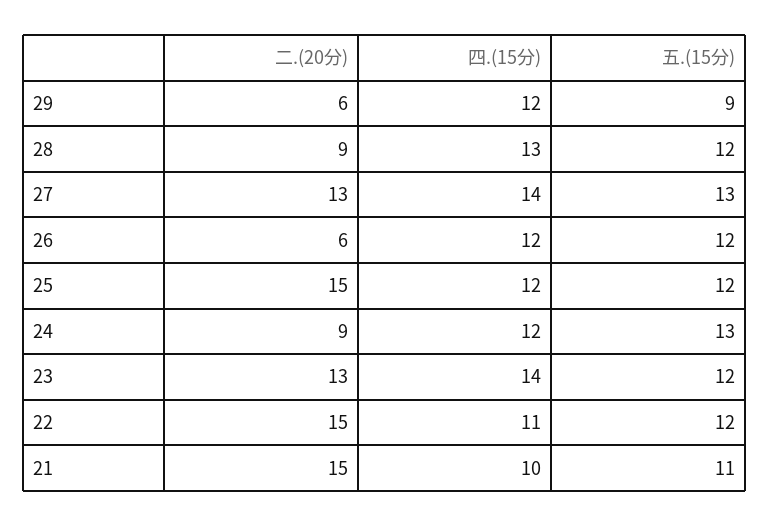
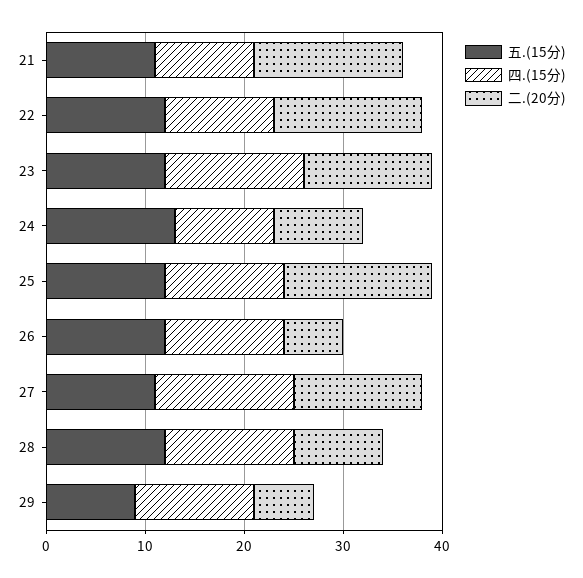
五.(15分), 27: 13 -> 11
四.(15分), 24: 12 -> 10

